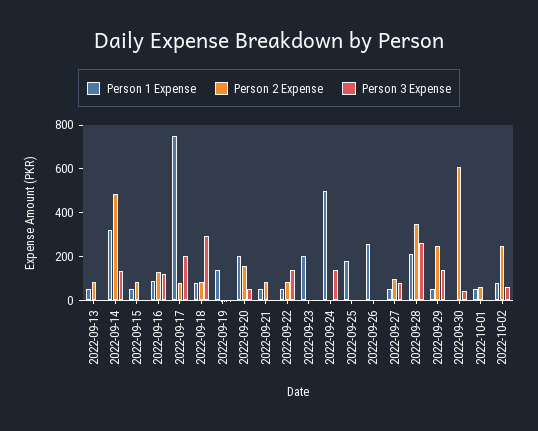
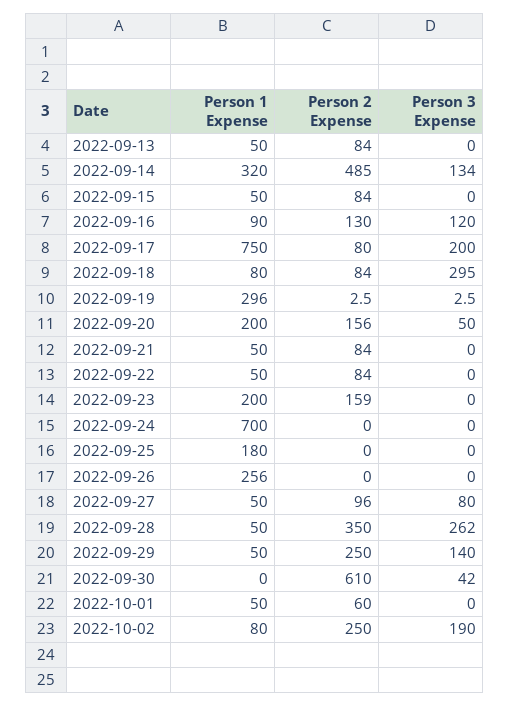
Person 1 Expense, 2022-09-19: 150 -> 296
Person 3 Expense, 2022-09-22: 150 -> 0
Person 2 Expense, 2022-09-23: 0 -> 159
Person 1 Expense, 2022-09-24: 500 -> 700
Person 3 Expense, 2022-09-24: 150 -> 0
Person 1 Expense, 2022-09-28: 200 -> 50
Person 3 Expense, 2022-10-02: 50 -> 190

